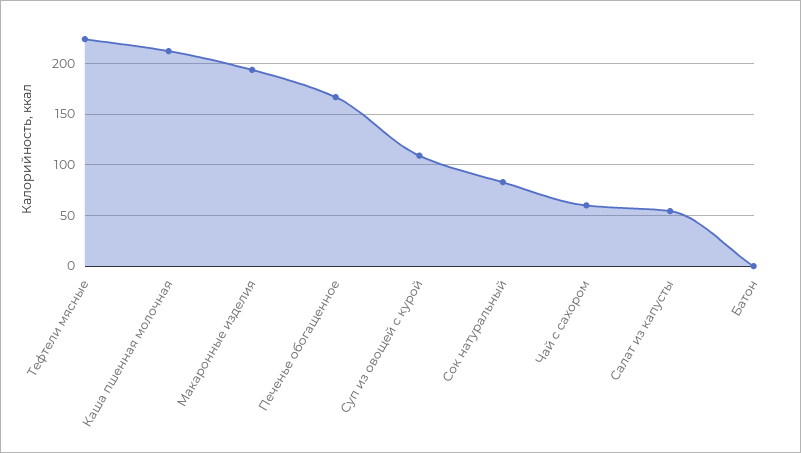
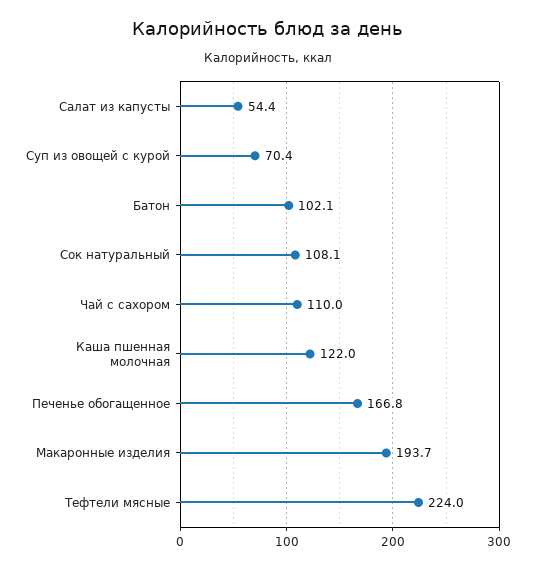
Каша пшенная молочная: 210 -> 122
Суп из овощей с курой: 110 -> 70.4
Сок натуральный: 80 -> 108.1
Чай с сахором: 60 -> 110
Батон: 0 -> 102.1

